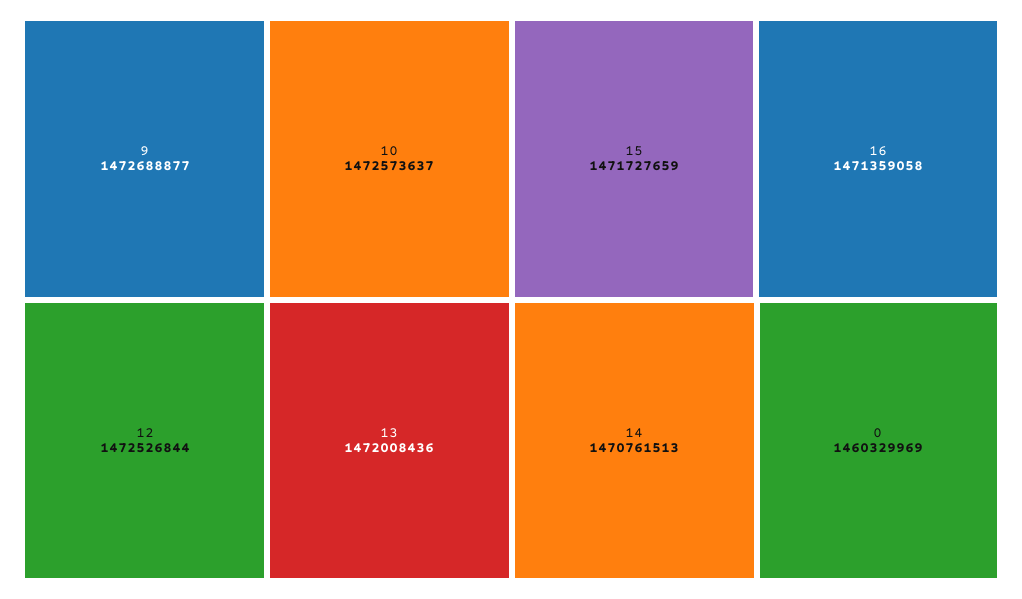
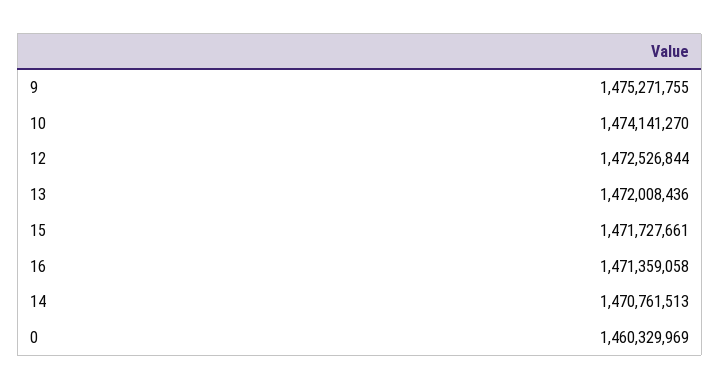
9: 1472688877 -> 1475271755
10: 1472573637 -> 1474141270
15: 1471727659 -> 1471727661

